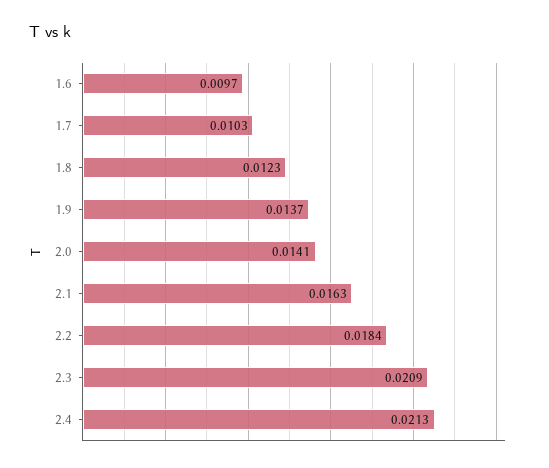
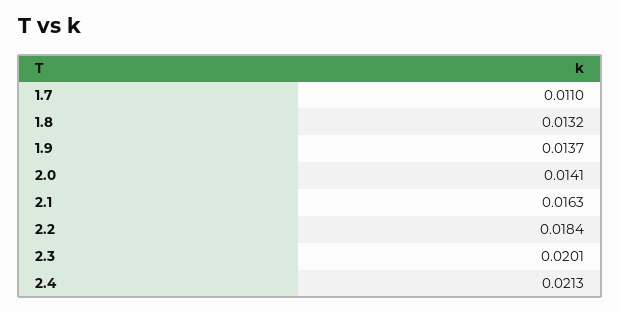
1.6: 0.0097 -> none
1.7: 0.0103 -> 0.011
1.8: 0.0123 -> 0.0132
2.3: 0.0209 -> 0.0201

